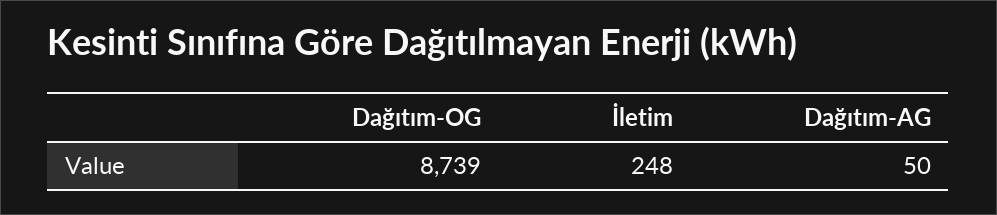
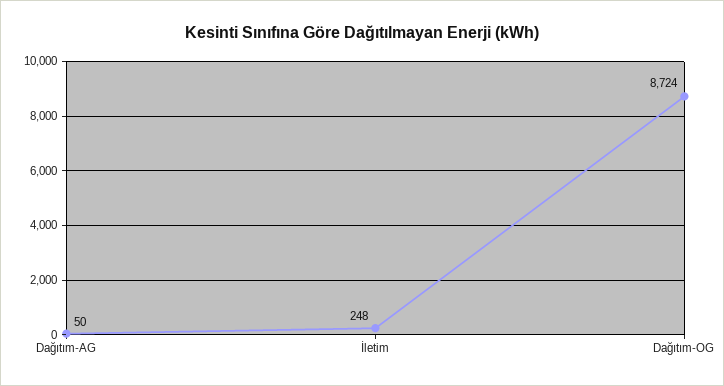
Dağıtım-OG: 8739 -> 8724

